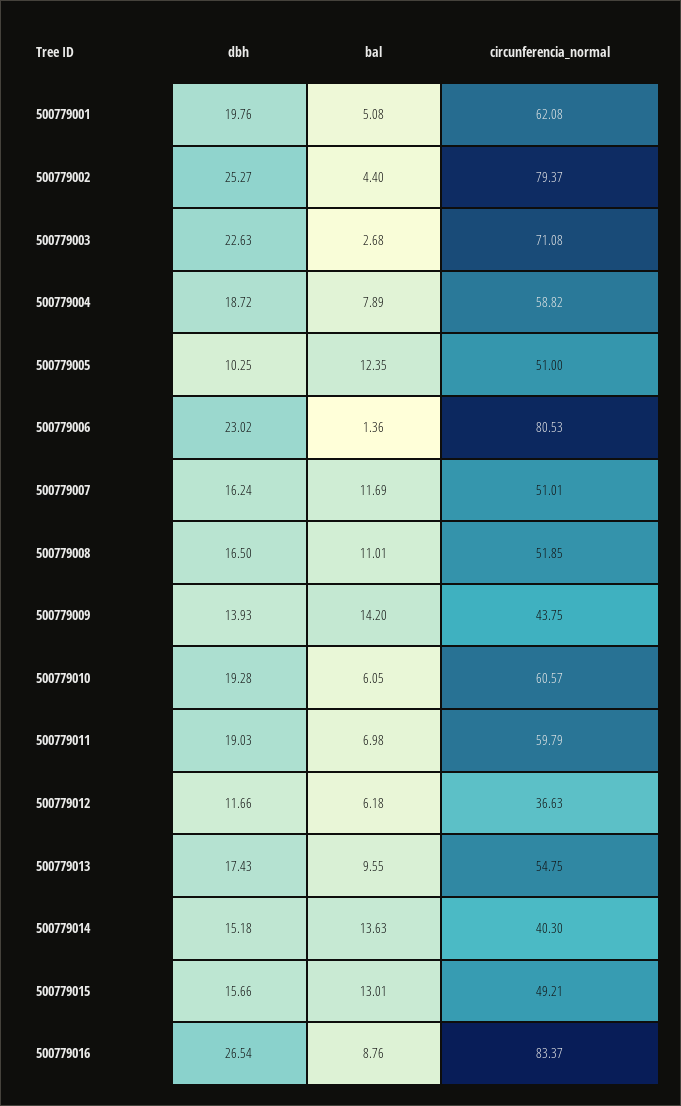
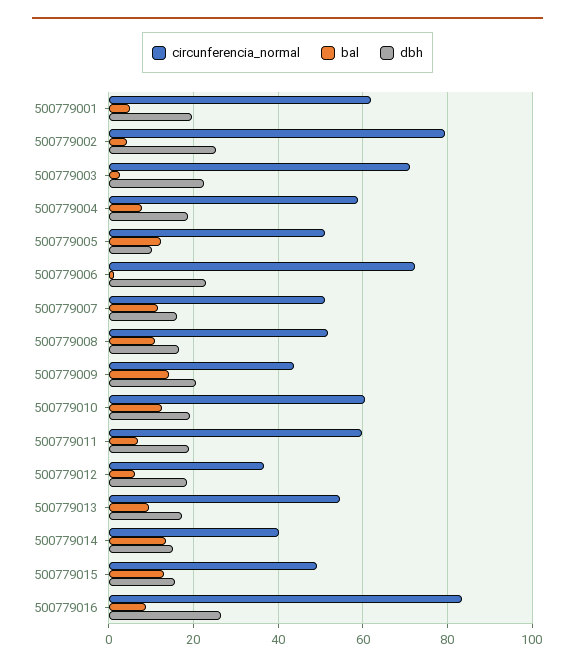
circunferencia_normal, 500779006: 80.53 -> 72
dbh, 500779009: 13.93 -> 20
bal, 500779010: 6.05 -> 12
dbh, 500779012: 11.66 -> 18

